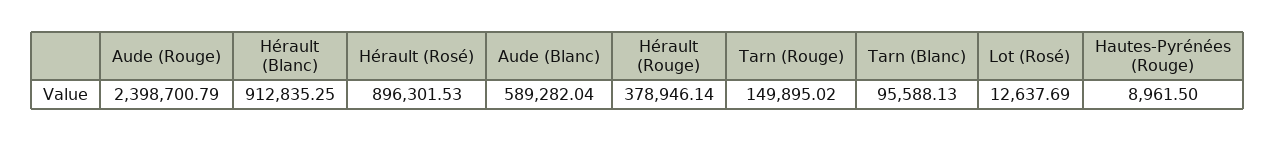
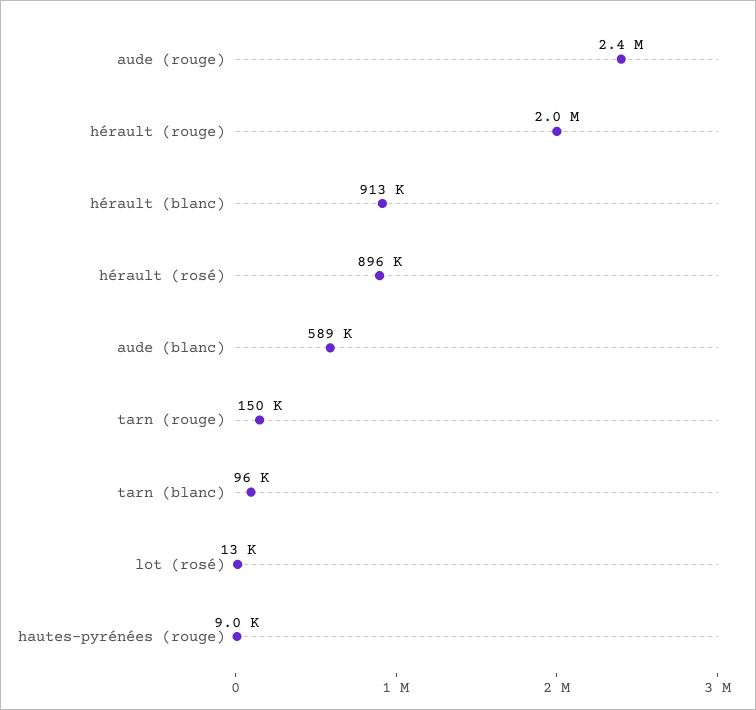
Hérault (Rouge): 378946.14 -> 2000000

